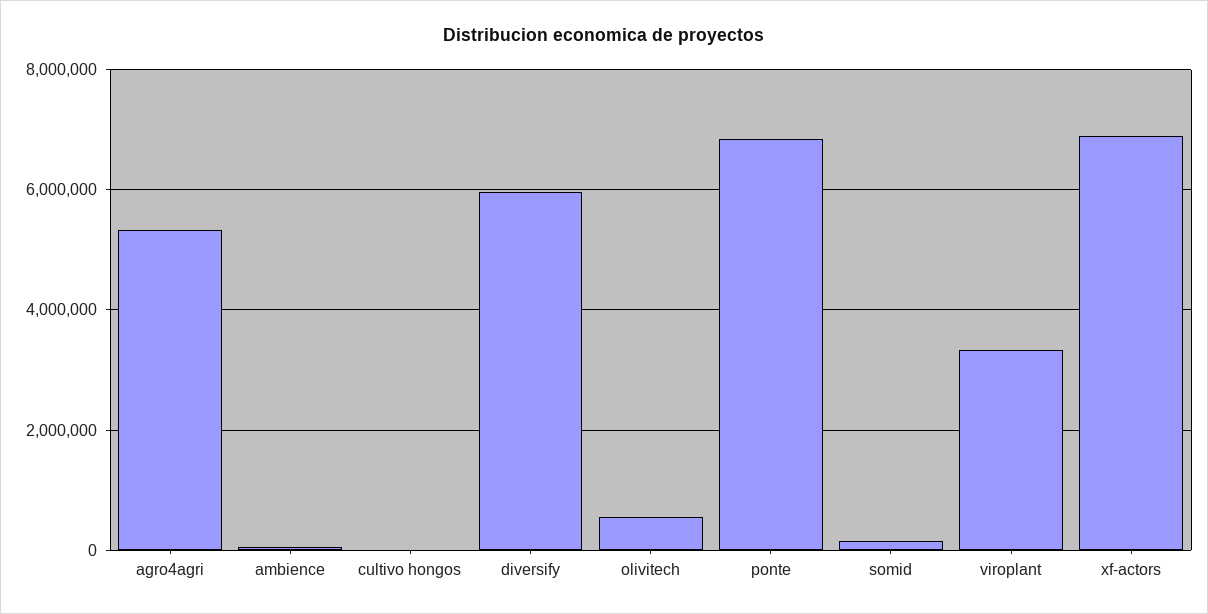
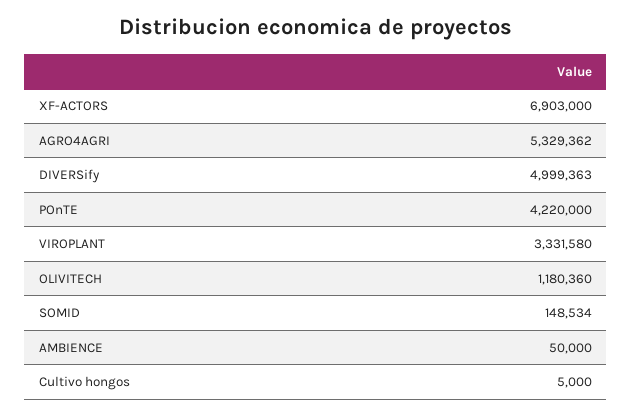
diversify: 6000000 -> 4999363
olivitech: 600000 -> 1180360
ponte: 6800000 -> 4220000

